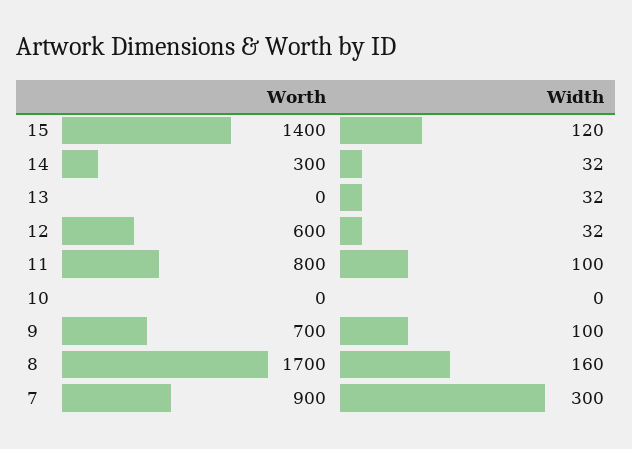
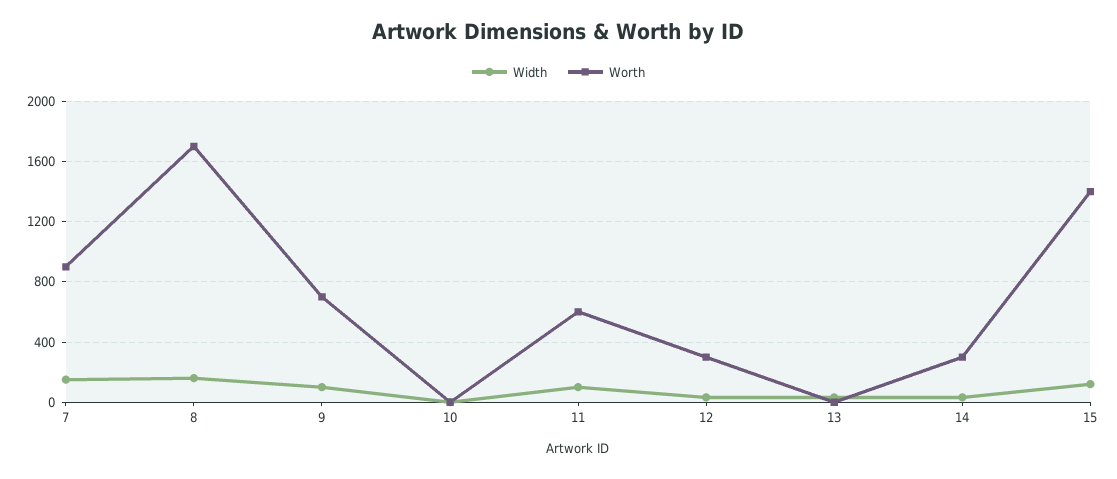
Worth, 12: 600 -> 300
Worth, 11: 800 -> 600
Width, 7: 300 -> 150

